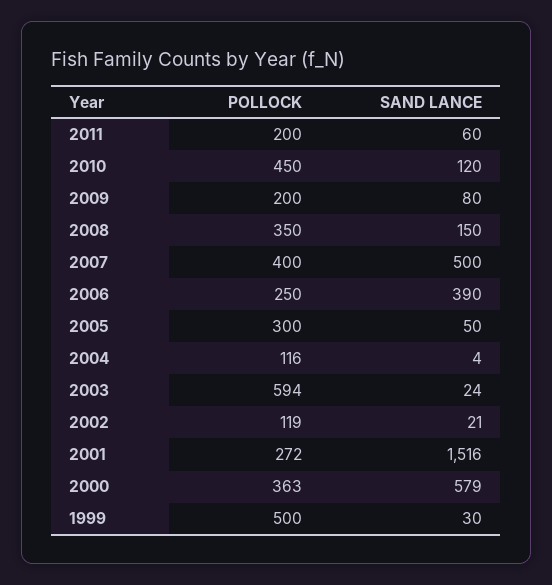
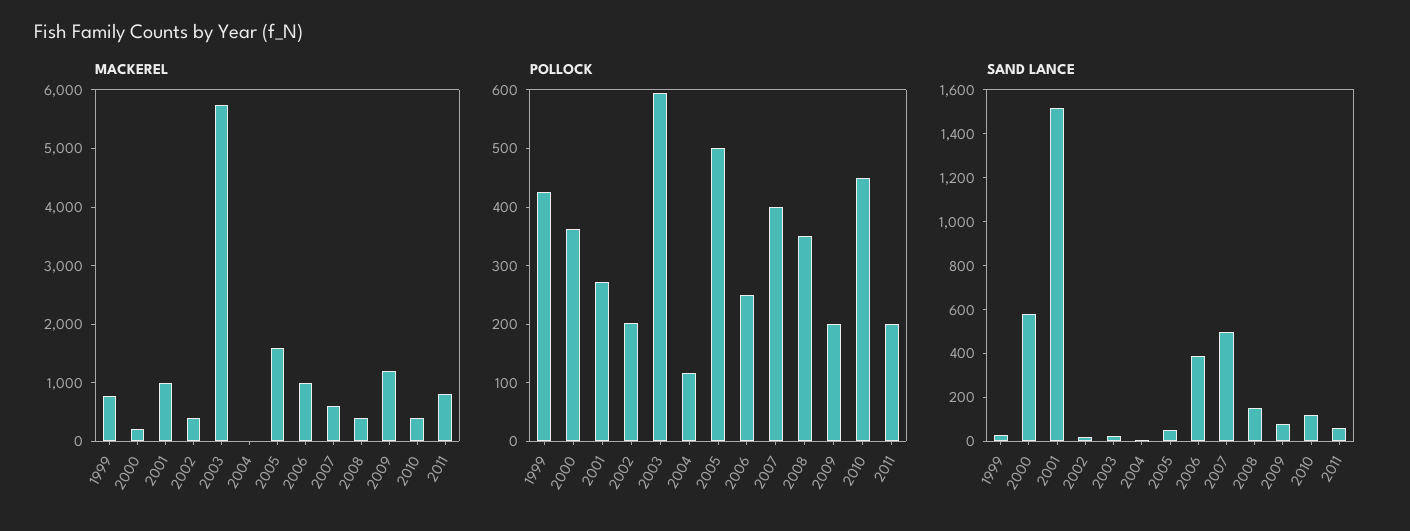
POLLOCK, 2005: 300 -> 500
POLLOCK, 2002: 119 -> 200
POLLOCK, 1999: 500 -> 420
MACKEREL, 1999: none -> 800
MACKEREL, 2000: none -> 200
MACKEREL, 2001: none -> 1000
MACKEREL, 2002: none -> 400
MACKEREL, 2003: none -> 5800
MACKEREL, 2004: none -> 0
MACKEREL, 2005: none -> 1600
MACKEREL, 2006: none -> 1000
MACKEREL, 2007: none -> 600
MACKEREL, 2008: none -> 400
MACKEREL, 2009: none -> 1200
MACKEREL, 2010: none -> 400
MACKEREL, 2011: none -> 800

